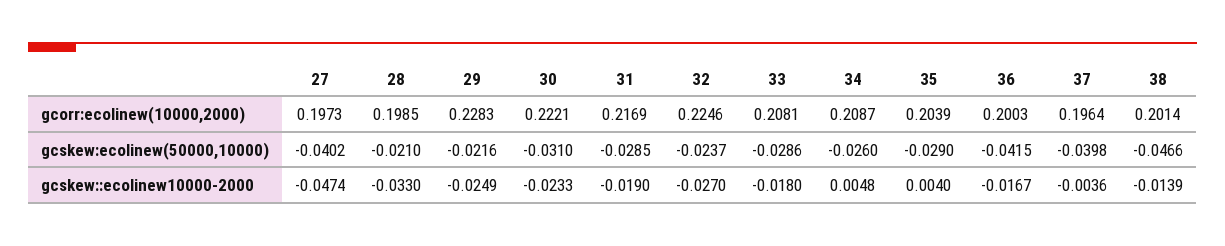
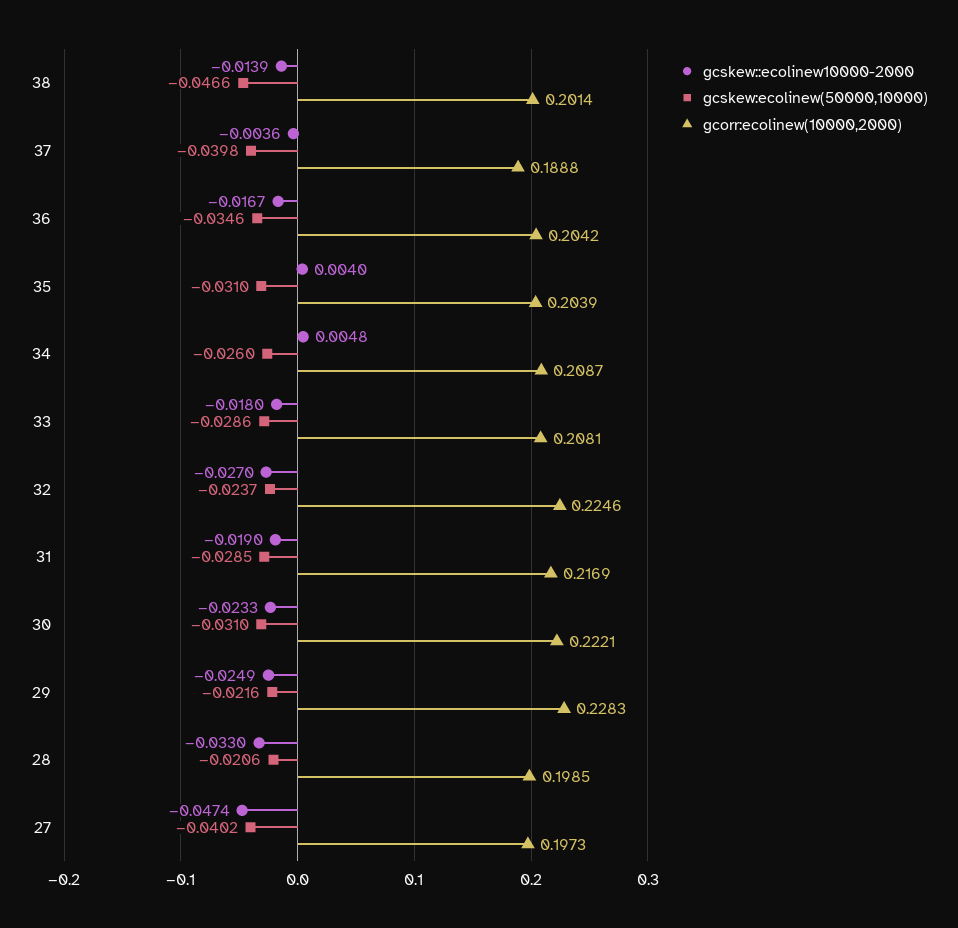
gcorr:ecolinew(10000,2000), 36: 0.2003 -> 0.2042
gcorr:ecolinew(10000,2000), 37: 0.1964 -> 0.1888
gcskew:ecolinew(50000,10000), 28: -0.021 -> -0.0206
gcskew:ecolinew(50000,10000), 35: -0.029 -> -0.031
gcskew:ecolinew(50000,10000), 36: -0.0415 -> -0.0346

